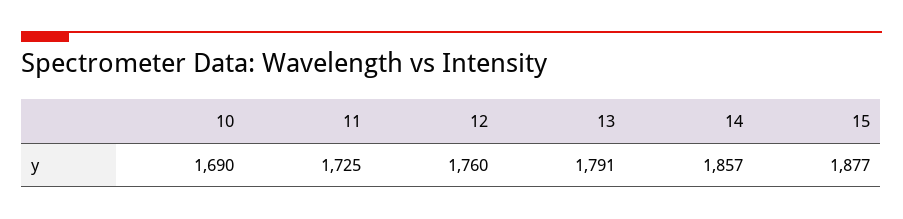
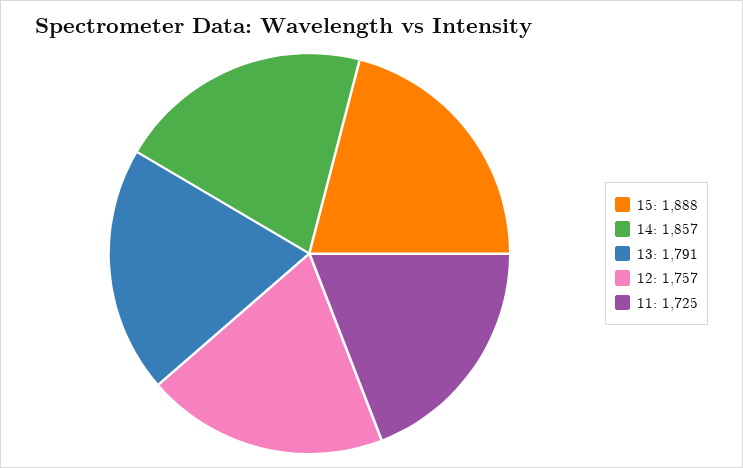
10: 1690 -> none
12: 1760 -> 1757
15: 1877 -> 1888

